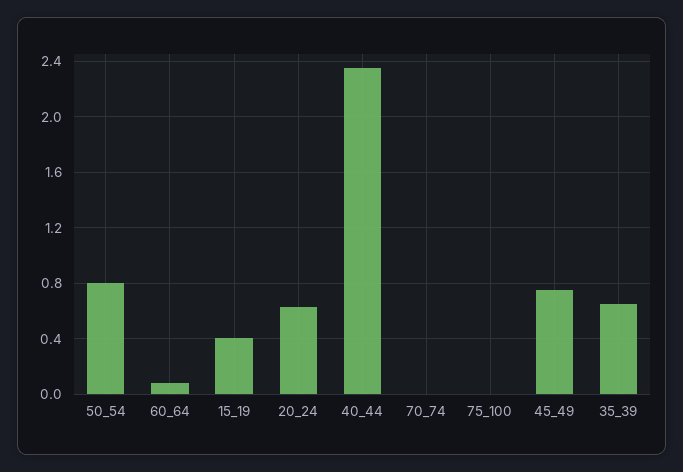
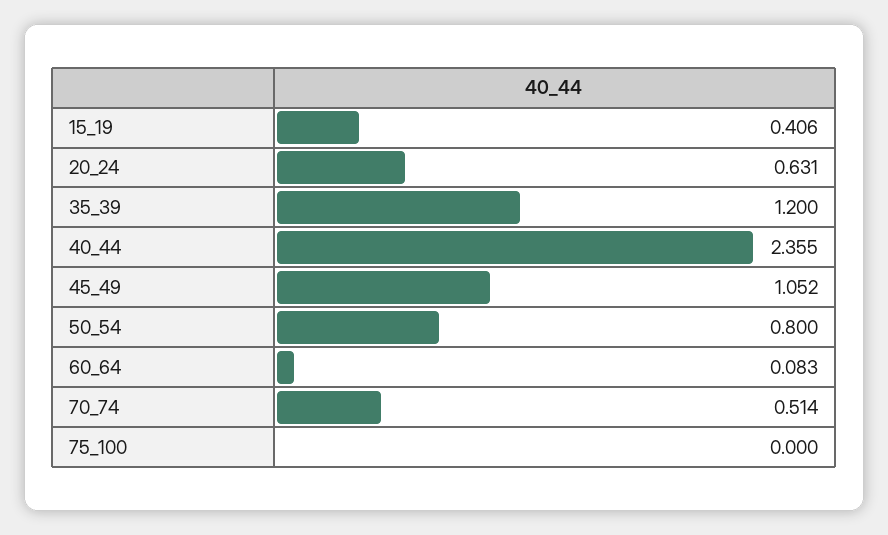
70_74: 0 -> 0.514
45_49: 0.75 -> 1.052
35_39: 0.65 -> 1.2

